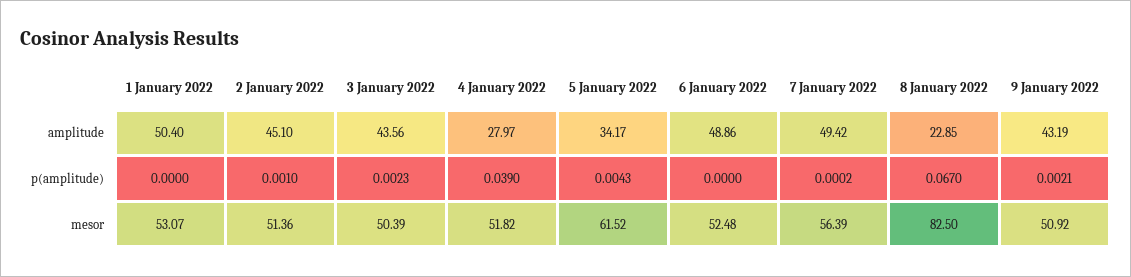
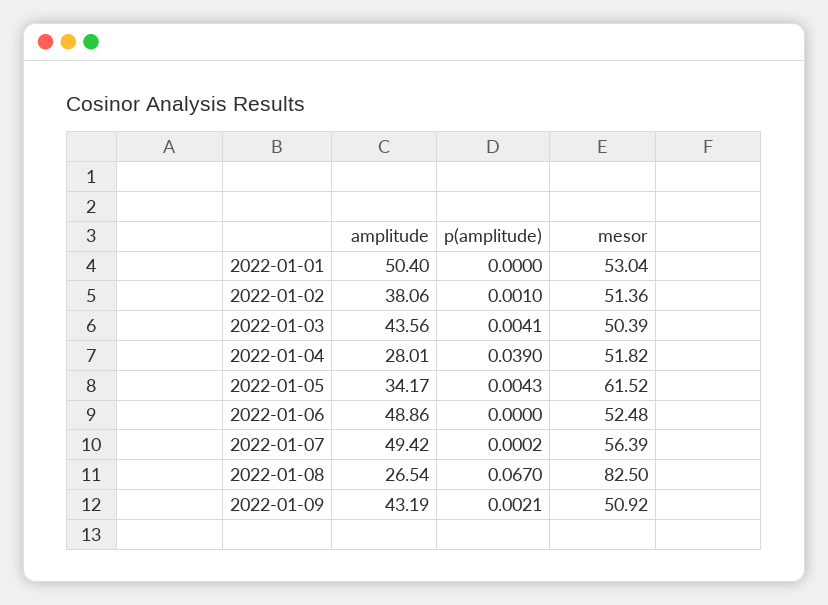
2 January 2022, amplitude: 45.1 -> 38.06
4 January 2022, amplitude: 27.97 -> 28.01
8 January 2022, amplitude: 22.85 -> 26.54
3 January 2022, p(amplitude): 0.0023 -> 0.0041
1 January 2022, mesor: 53.07 -> 53.04

